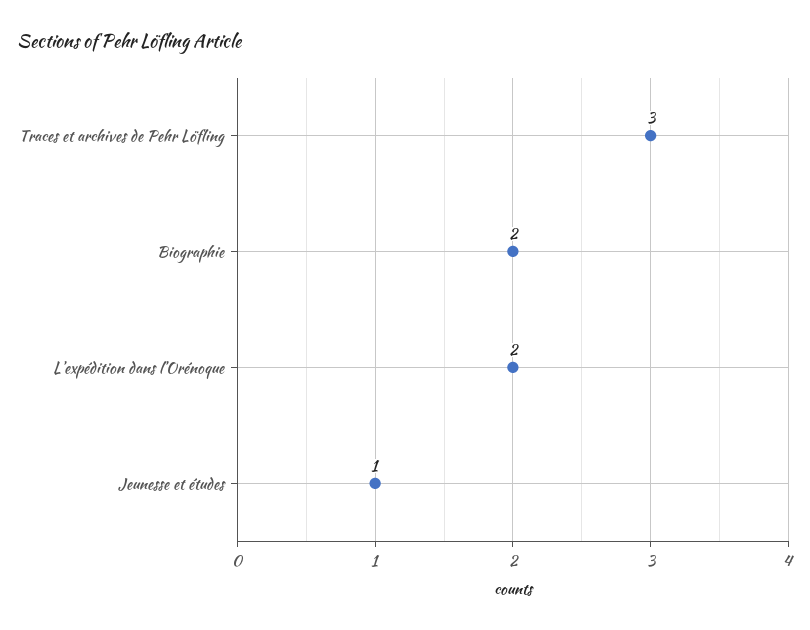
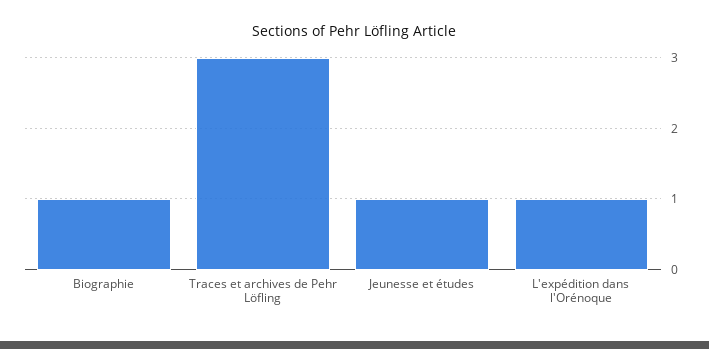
Biographie: 2 -> 1
L'expédition dans l'Orénoque: 2 -> 1

